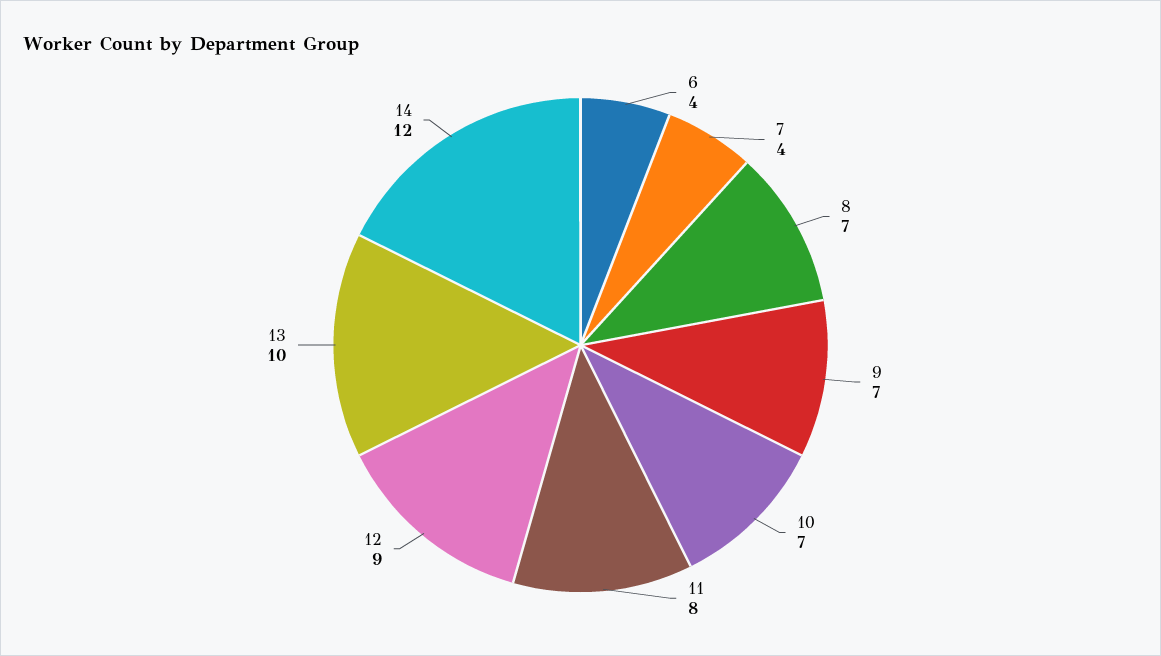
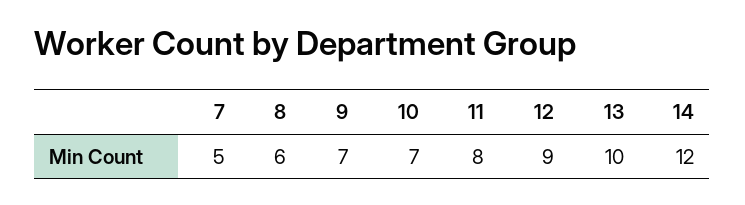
6: 4 -> none
7: 4 -> 5
8: 7 -> 6

